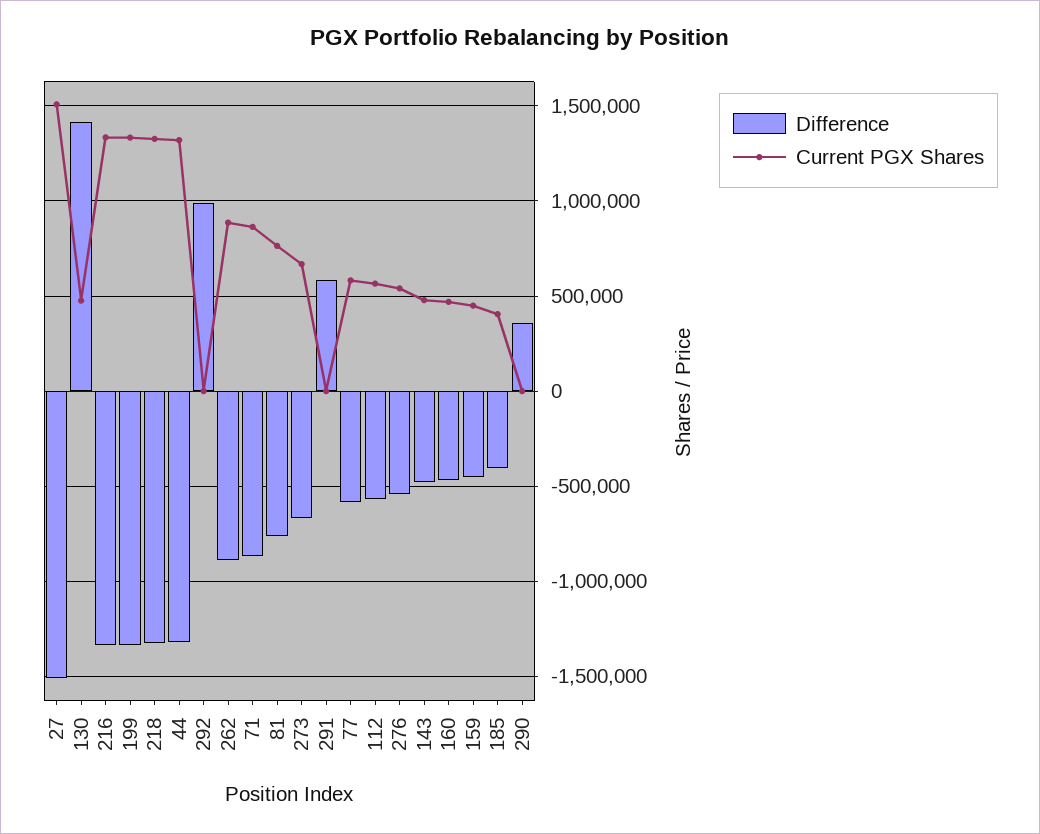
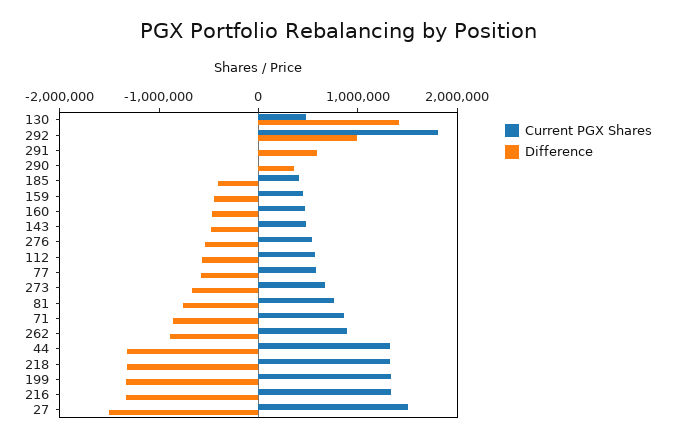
Current PGX Shares, 292: 0 -> 1800000

